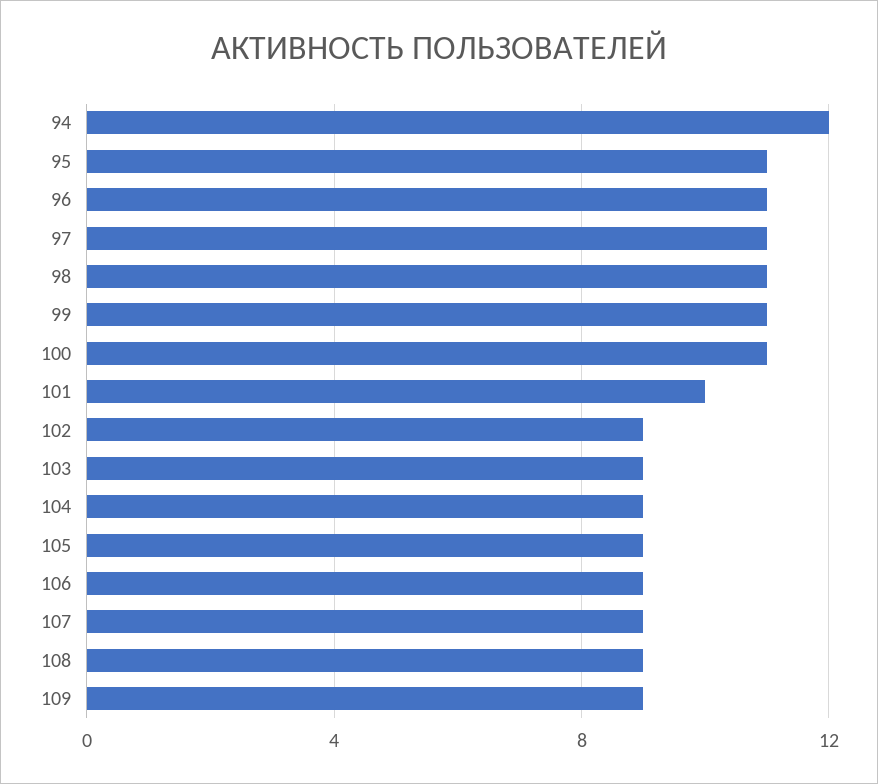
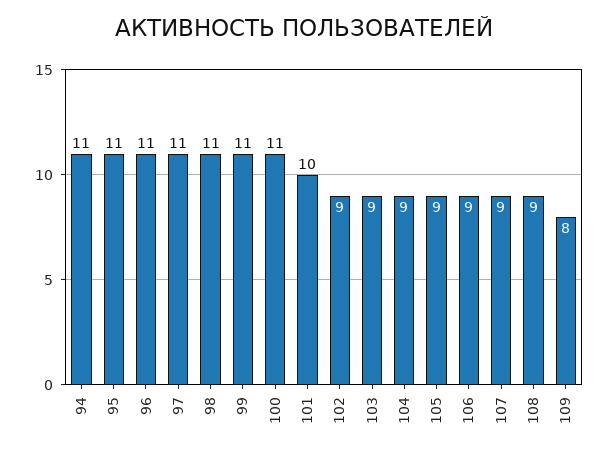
94: 12 -> 11
109: 9 -> 8

